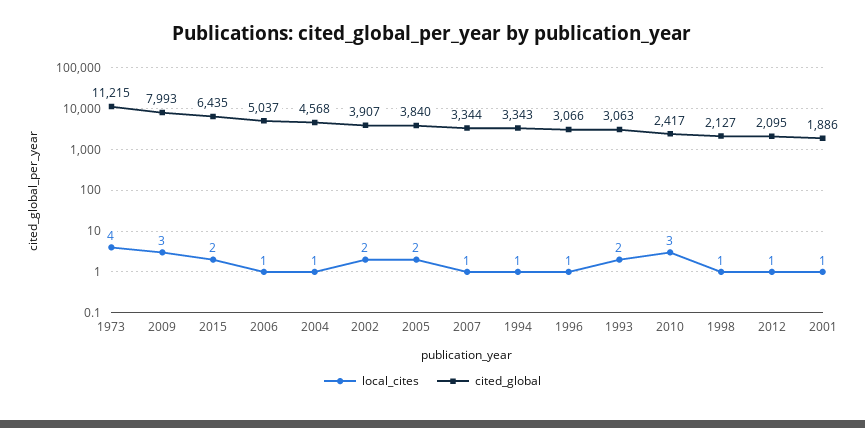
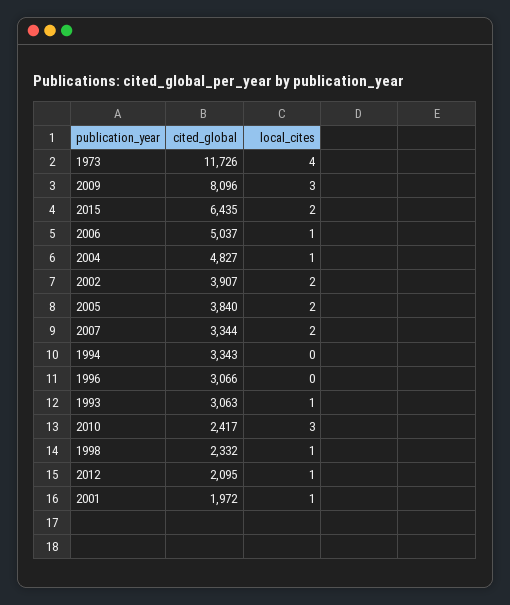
cited_global, 1973: 11215 -> 11726
cited_global, 2009: 7993 -> 8096
cited_global, 2004: 4568 -> 4827
local_cites, 2007: 1 -> 2
local_cites, 1994: 1 -> 0
local_cites, 1996: 1 -> 0
local_cites, 1993: 2 -> 1
cited_global, 1998: 2127 -> 2332
cited_global, 2001: 1886 -> 1972

